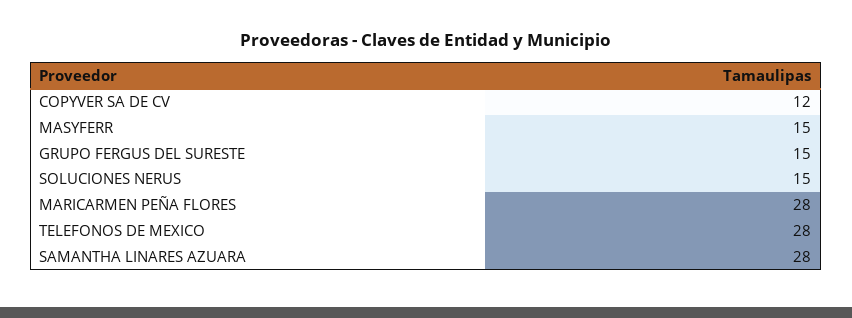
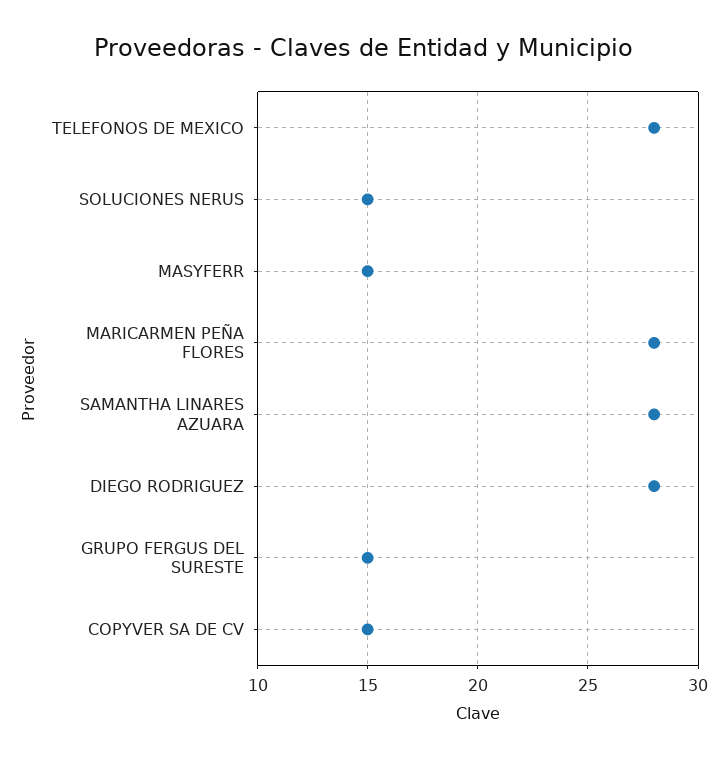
COPYVER SA DE CV: 12 -> 15
DIEGO RODRIGUEZ: none -> 28

